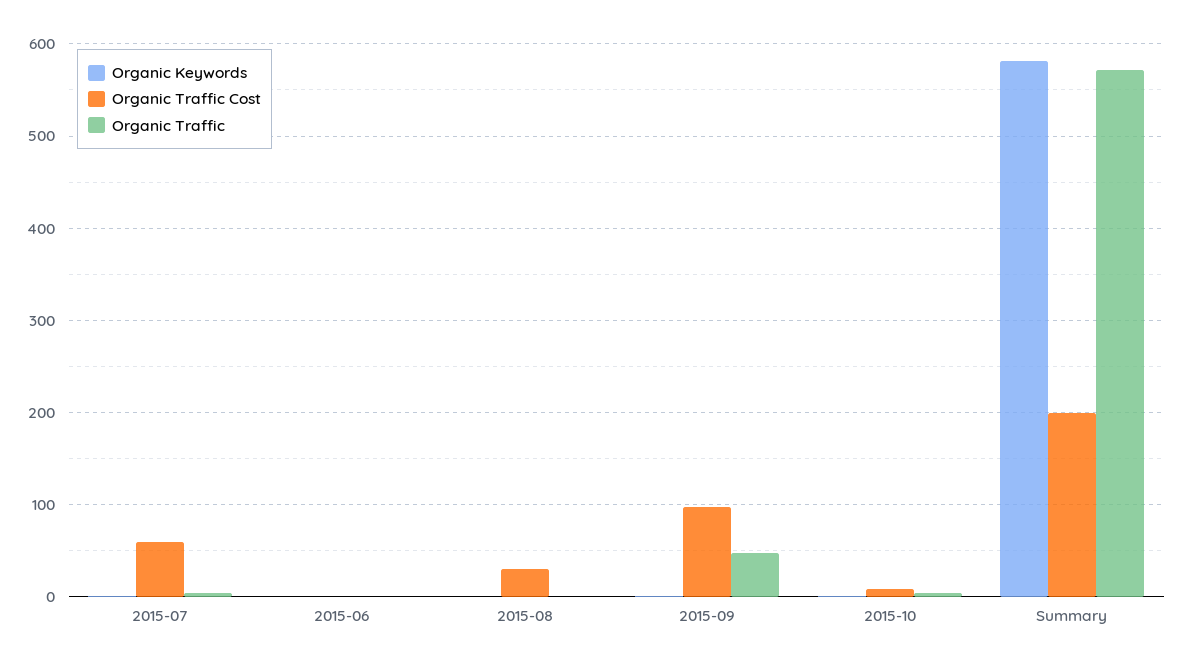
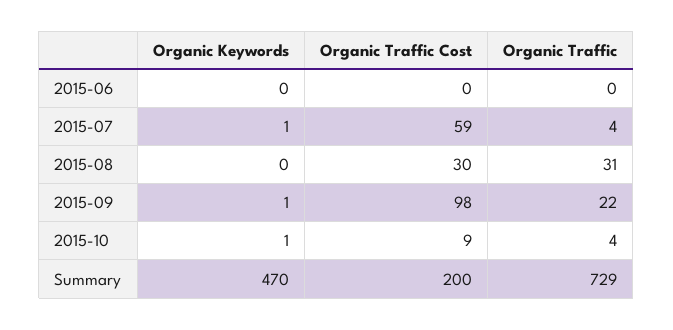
Organic Traffic, 2015-08: 0 -> 31
Organic Traffic, 2015-09: 50 -> 22
Organic Keywords, Summary: 580 -> 470
Organic Traffic, Summary: 570 -> 729

